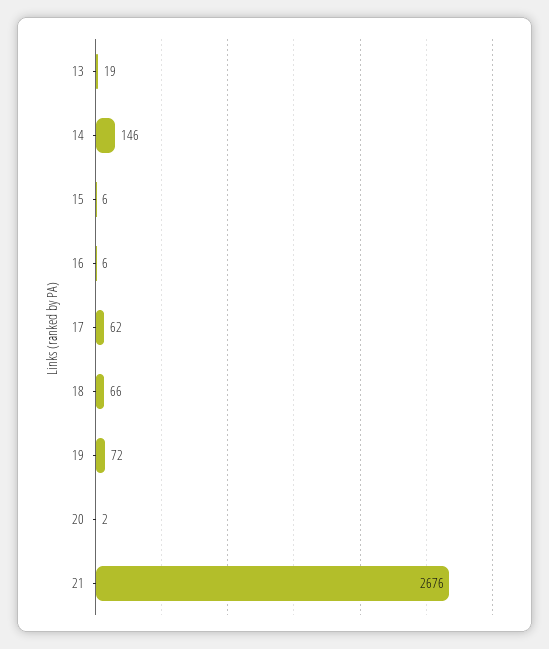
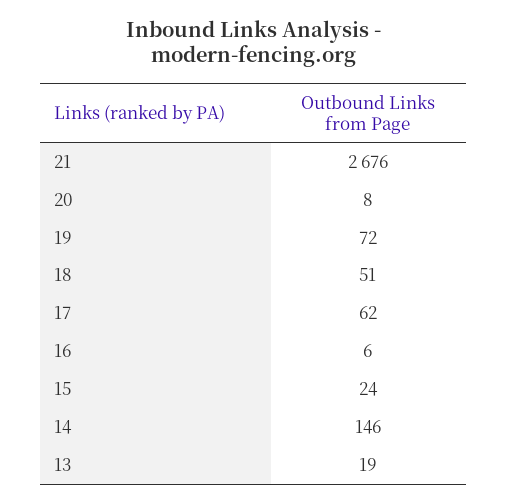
15: 6 -> 24
18: 66 -> 51
20: 2 -> 8

